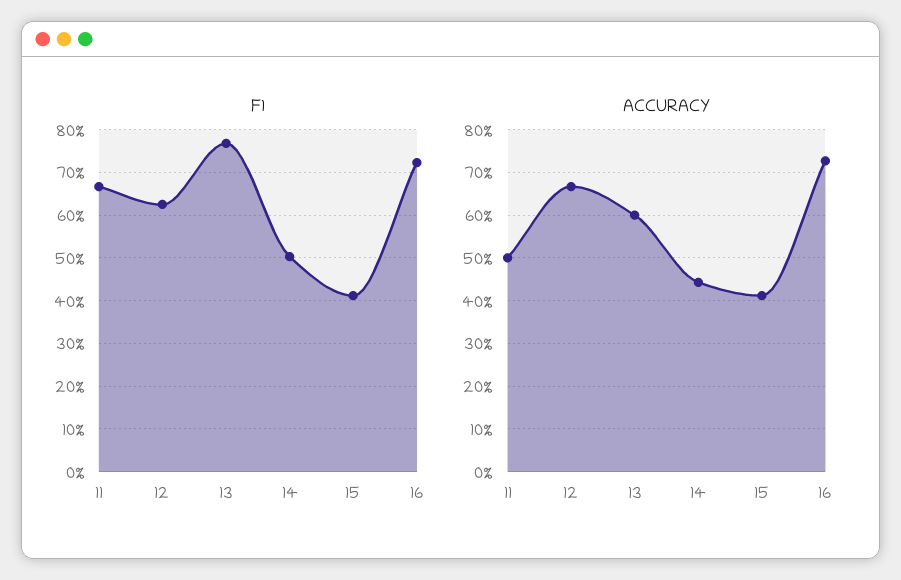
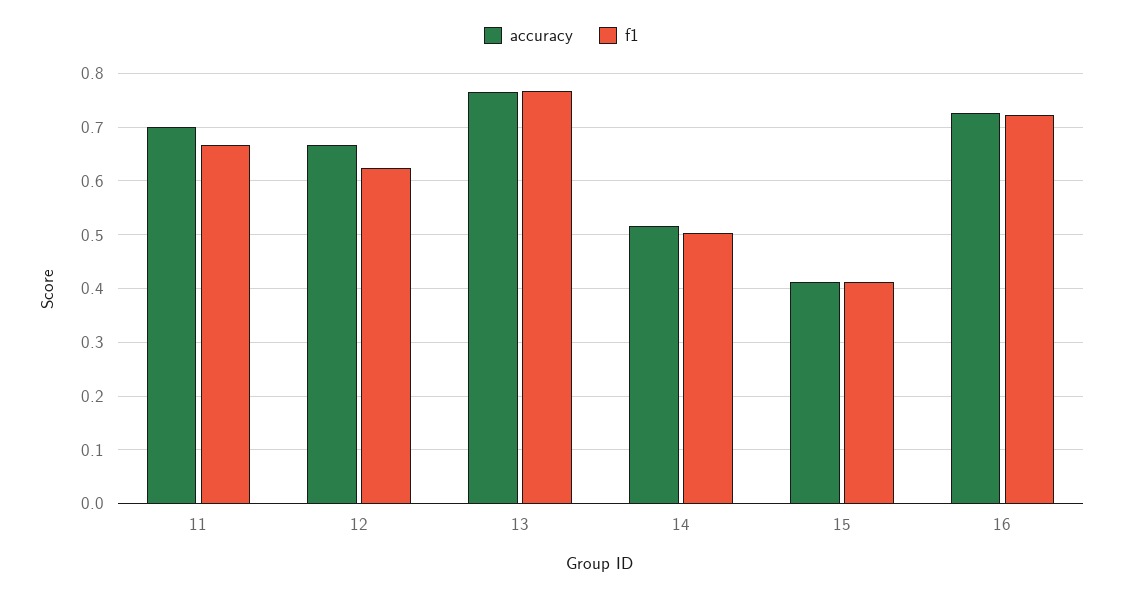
ACCURACY, 11: 0.5 -> 0.7
ACCURACY, 13: 0.6 -> 0.76
ACCURACY, 14: 0.44 -> 0.52

